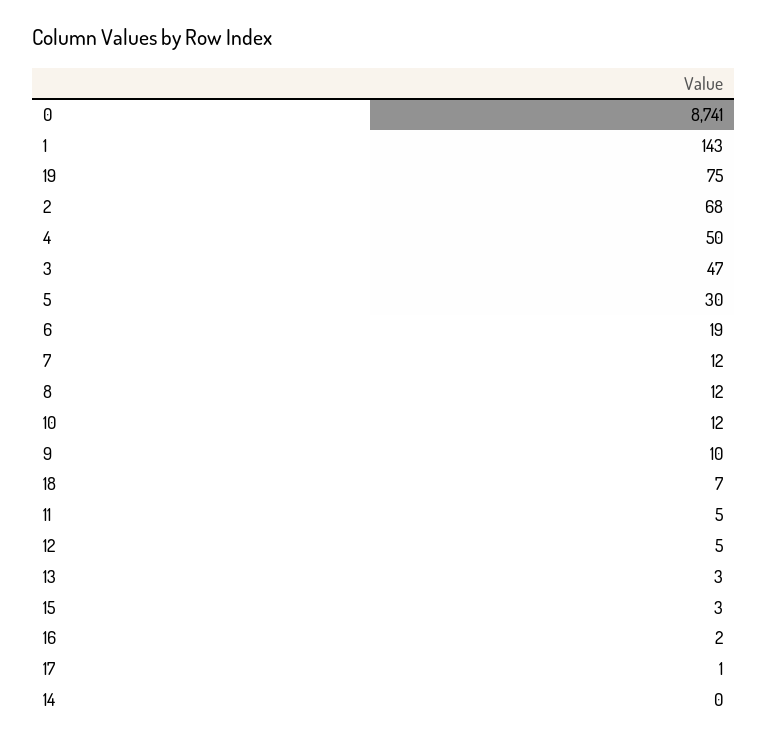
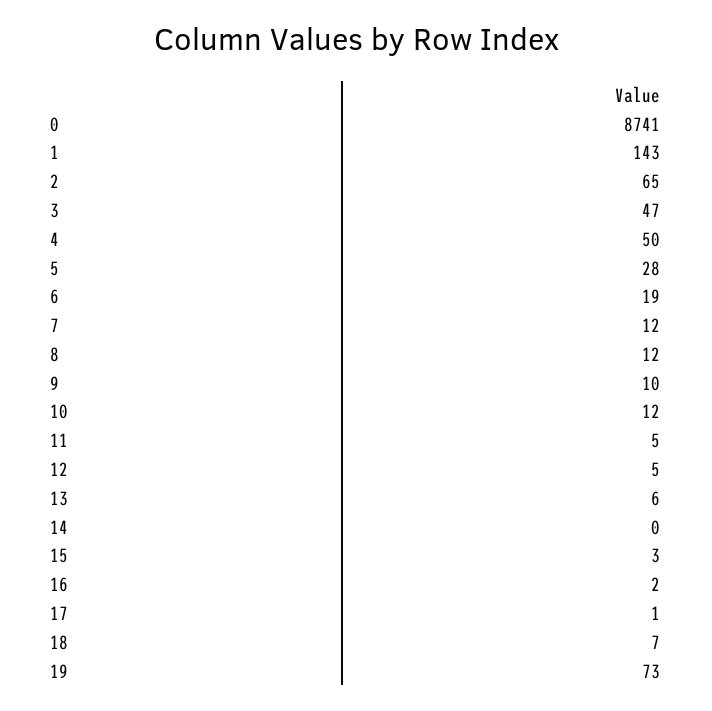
19: 75 -> 73
2: 68 -> 65
5: 30 -> 28
13: 3 -> 6

